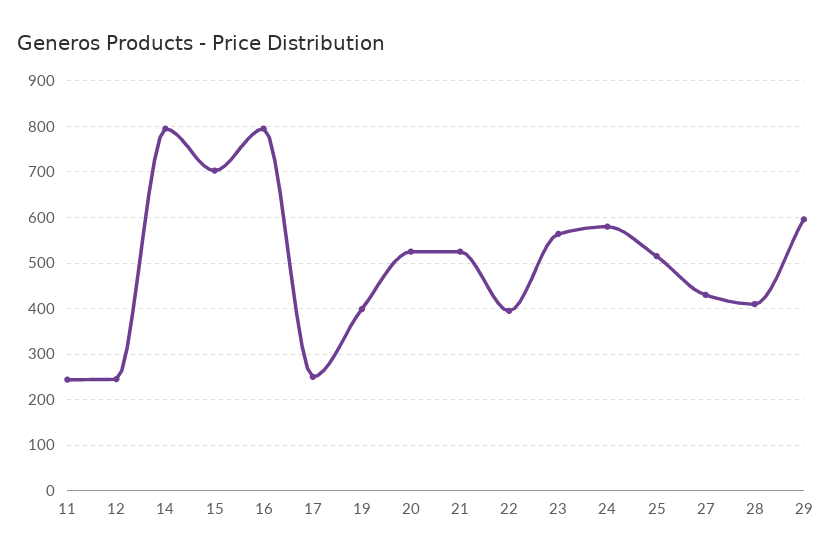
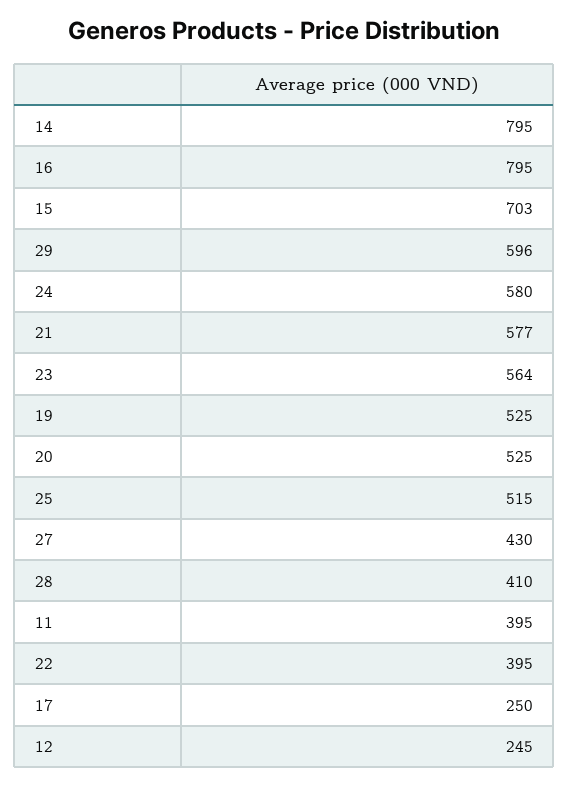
11: 240 -> 395
19: 400 -> 525
21: 520 -> 577

